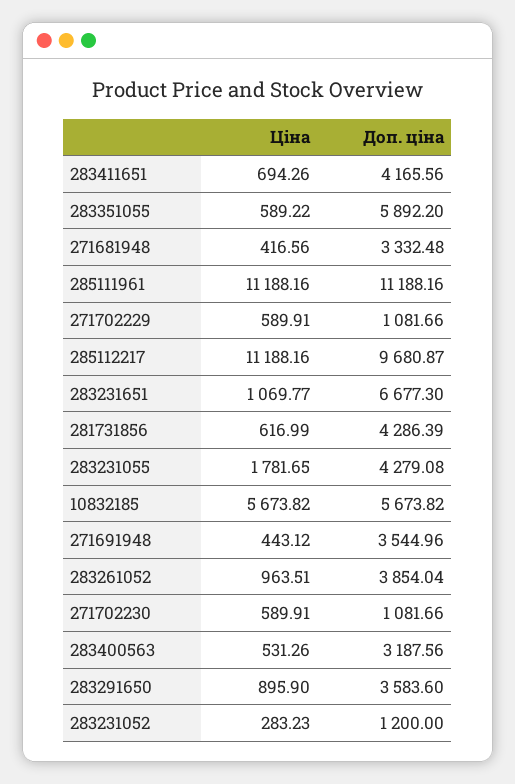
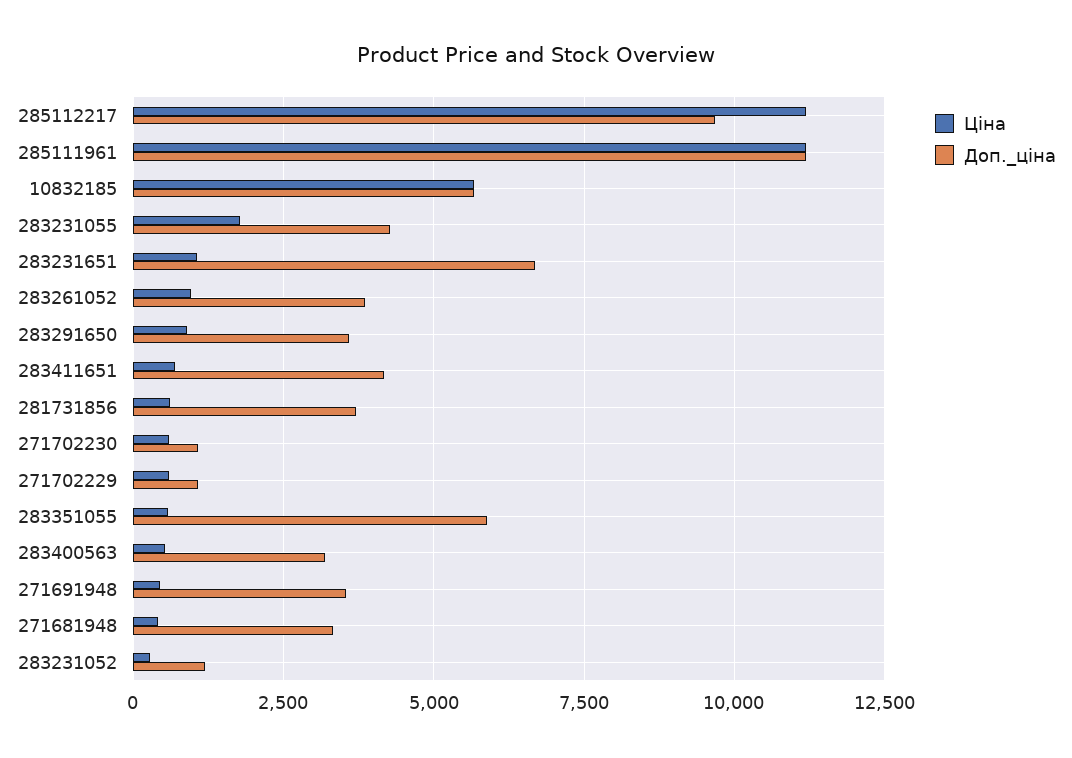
Доп. ціна, 281731856: 4286.39 -> 3750

